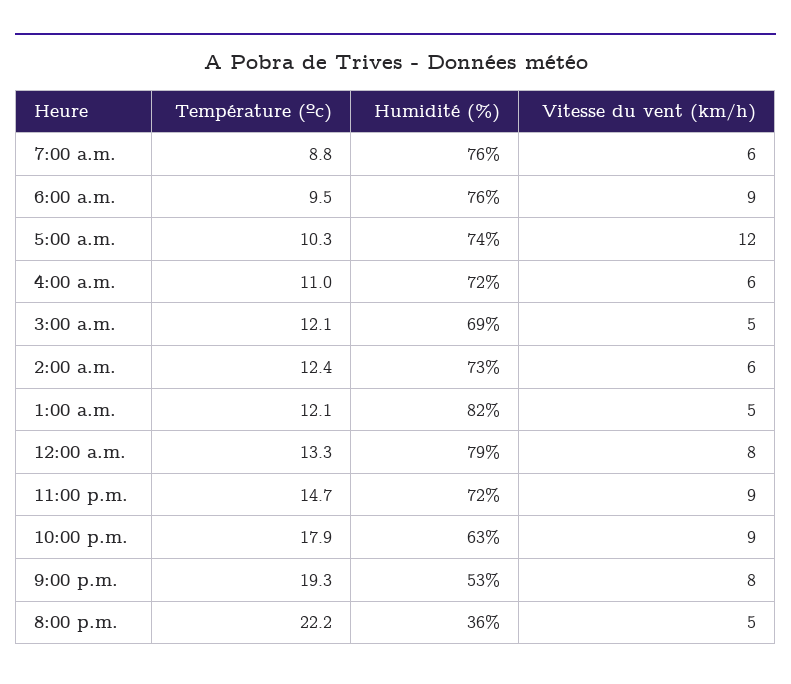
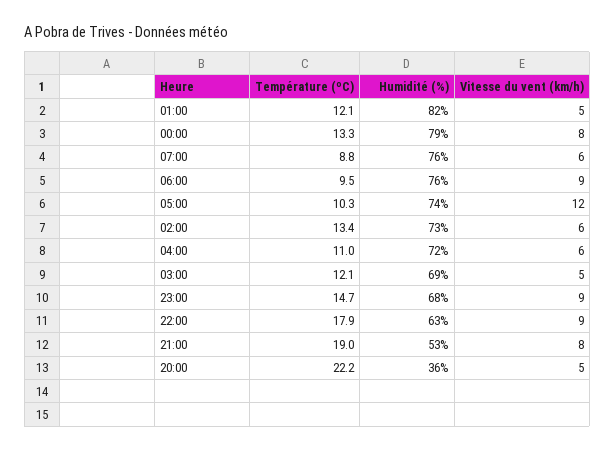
Température (ºc), 2:00 a.m.: 12.4 -> 13.4
Humidité (%), 11:00 p.m.: 72 -> 68
Température (ºc), 9:00 p.m.: 19.3 -> 19

